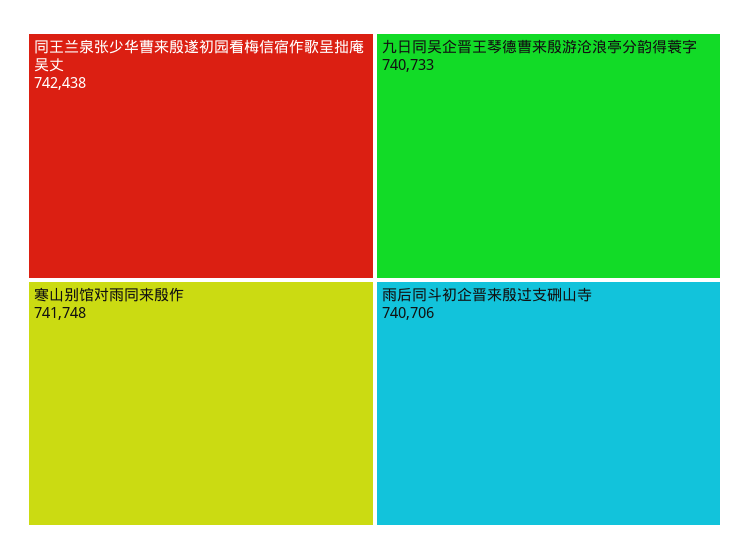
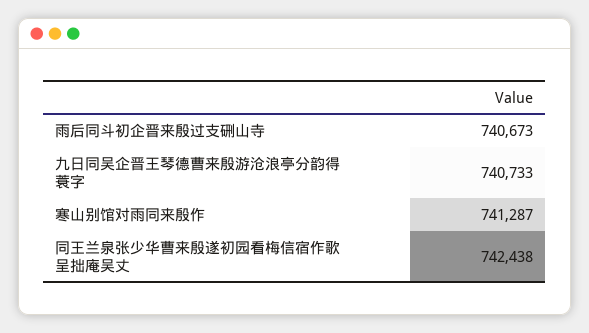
寒山别馆对雨同来殷作: 741748 -> 741287
雨后同斗初企晋来殷过支硎山寺: 740706 -> 740673

